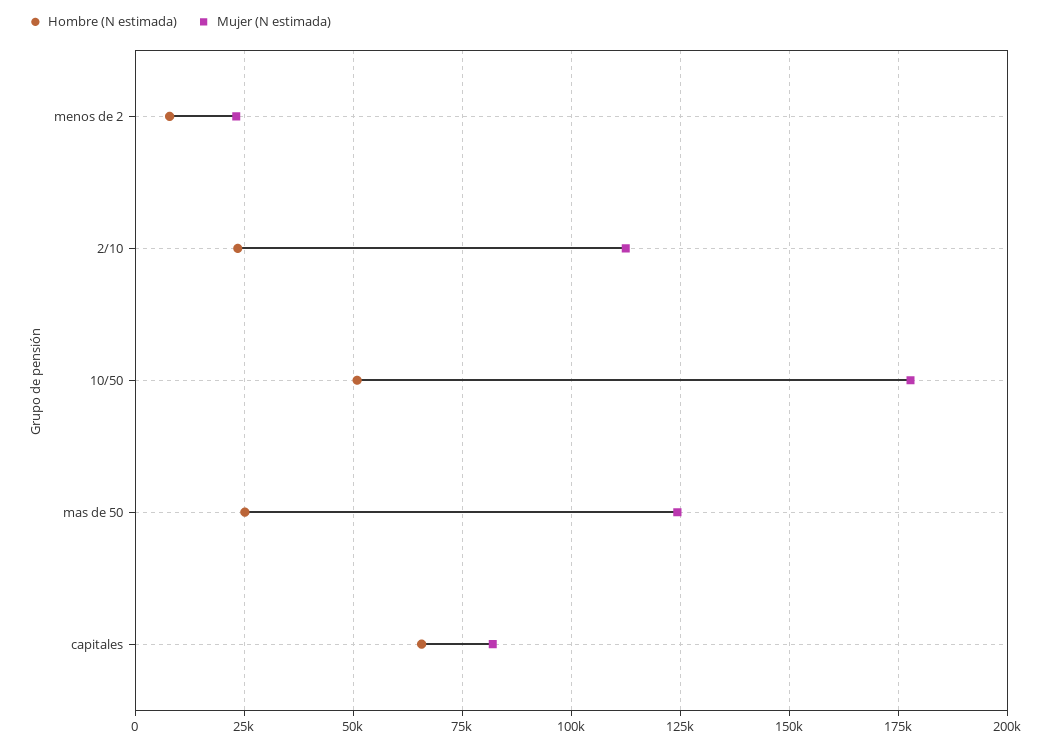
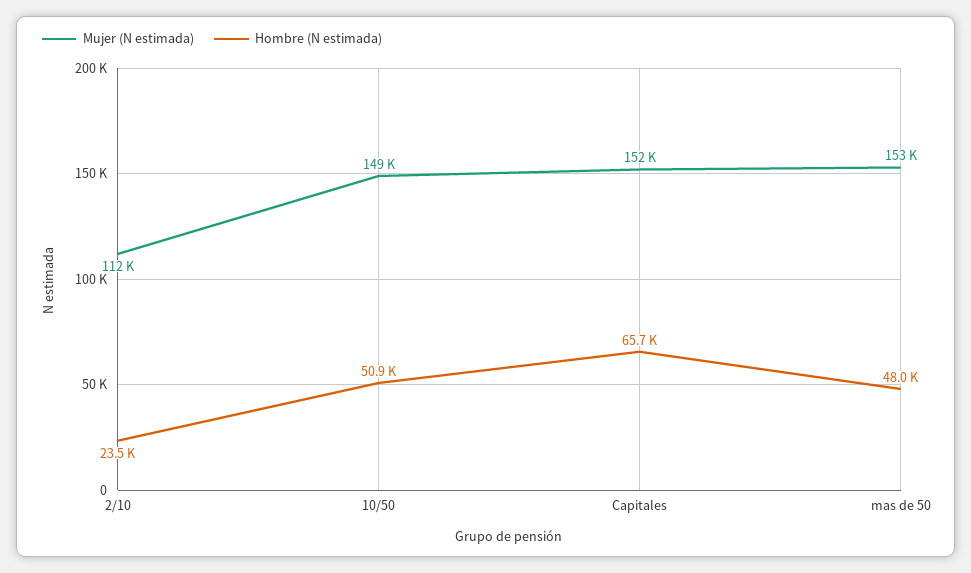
Hombre (N estimada), menos de 2: 7500 -> none
Mujer (N estimada), menos de 2: 22500 -> none
Mujer (N estimada), 10/50: 177500 -> 149000
Hombre (N estimada), mas de 50: 25000 -> 48000
Mujer (N estimada), mas de 50: 125000 -> 153000
Mujer (N estimada), capitales: 82500 -> 152000

